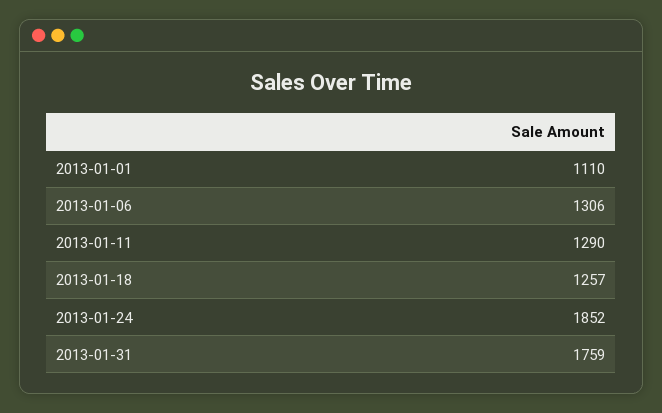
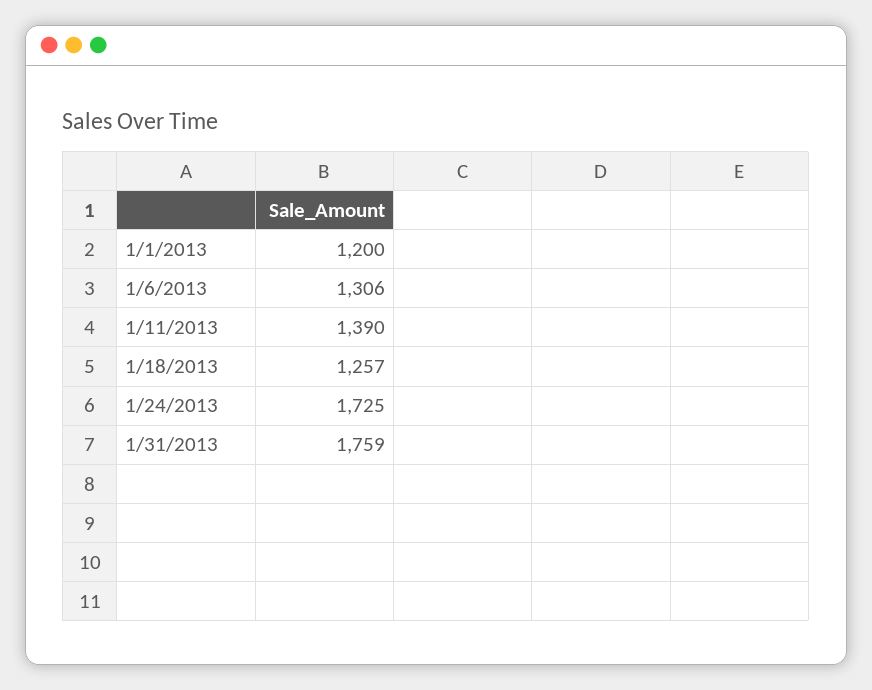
2013-01-01: 1110 -> 1200
2013-01-11: 1290 -> 1390
2013-01-24: 1852 -> 1725

